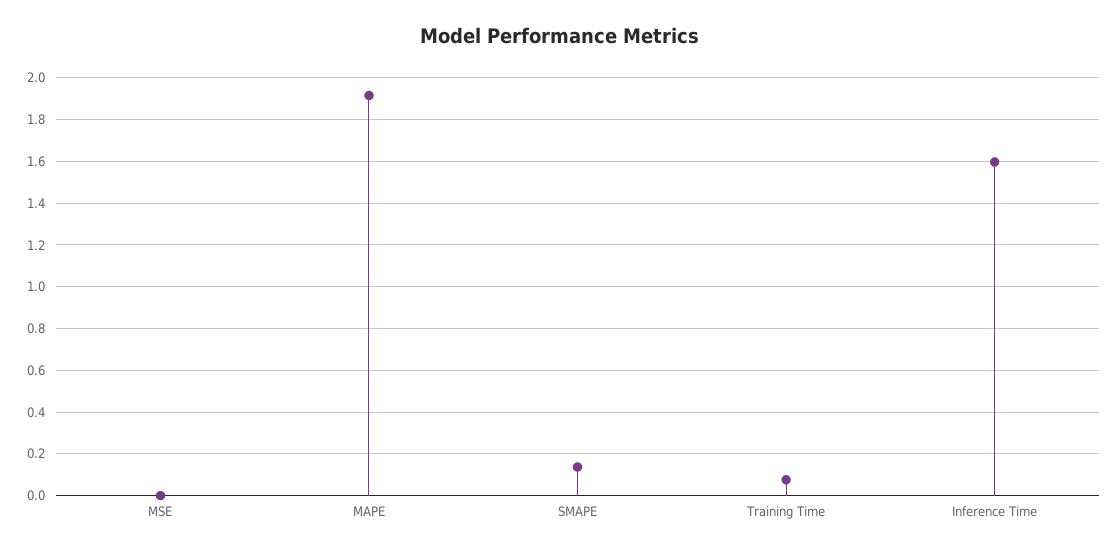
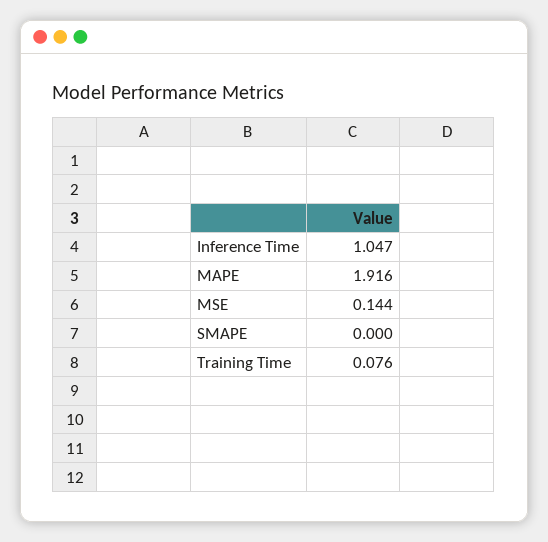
MSE: 0 -> 0.144
SMAPE: 0.15 -> 0
Inference Time: 1.6 -> 1.047

